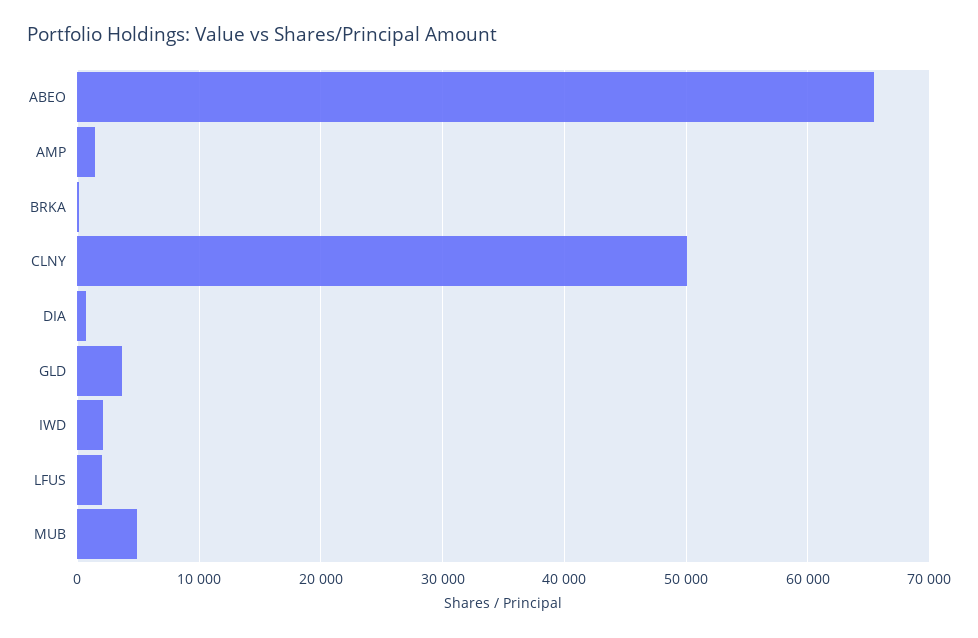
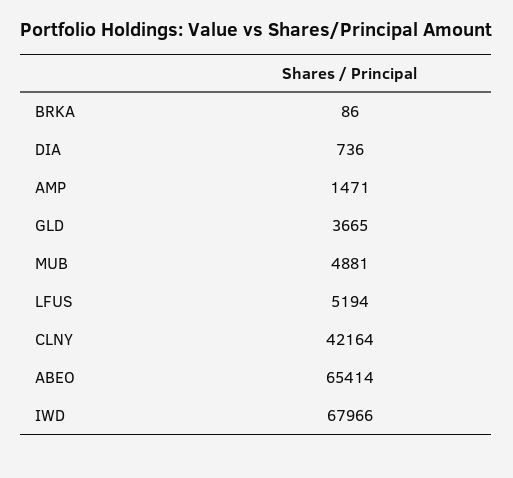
CLNY: 50000 -> 42164
IWD: 2000 -> 67966
LFUS: 2000 -> 5194

